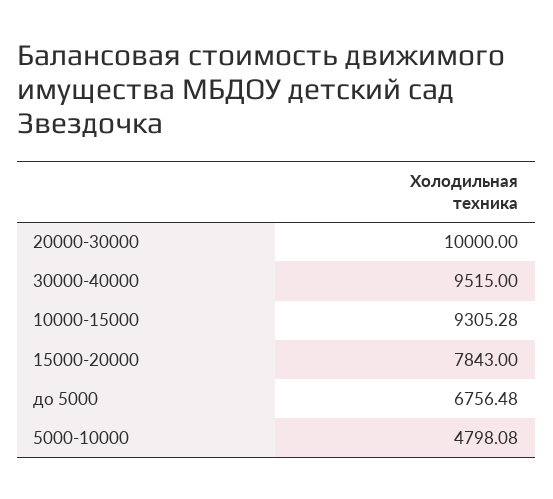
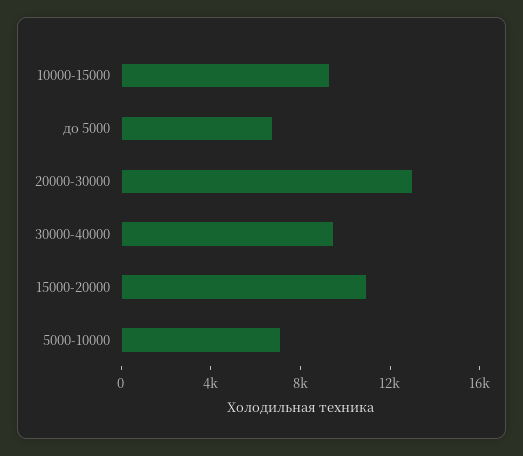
20000-30000: 10000 -> 13000
15000-20000: 7843 -> 11000
5000-10000: 4798.08 -> 7000

